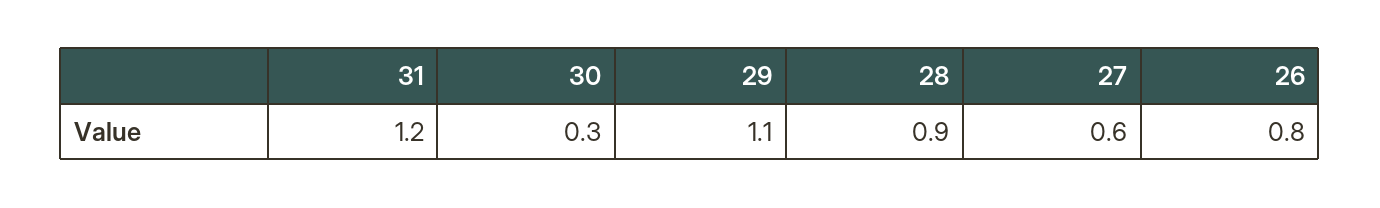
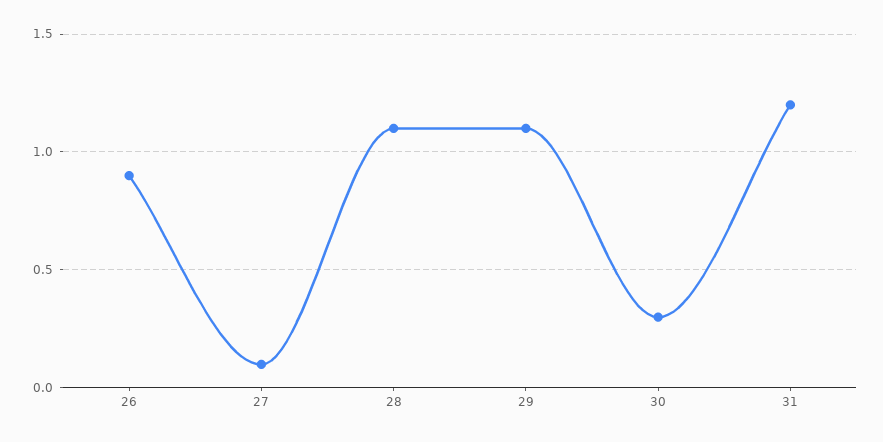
28: 0.9 -> 1.1
27: 0.6 -> 0.1
26: 0.8 -> 0.9

